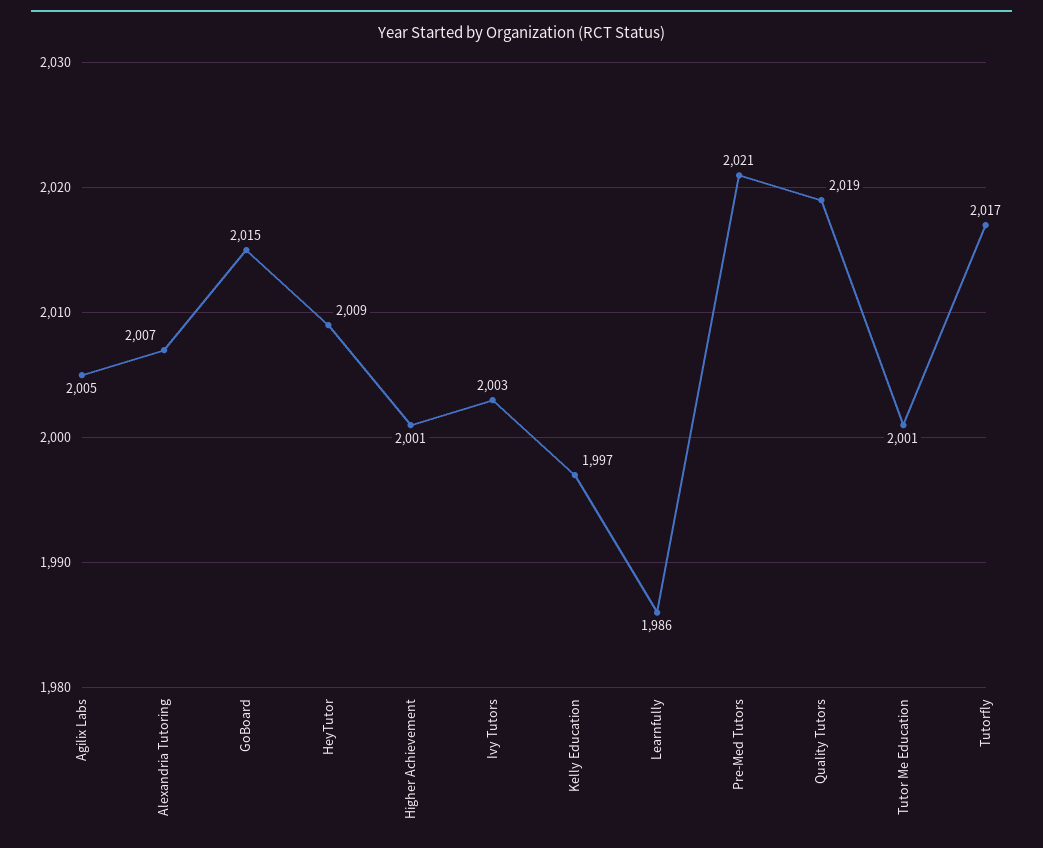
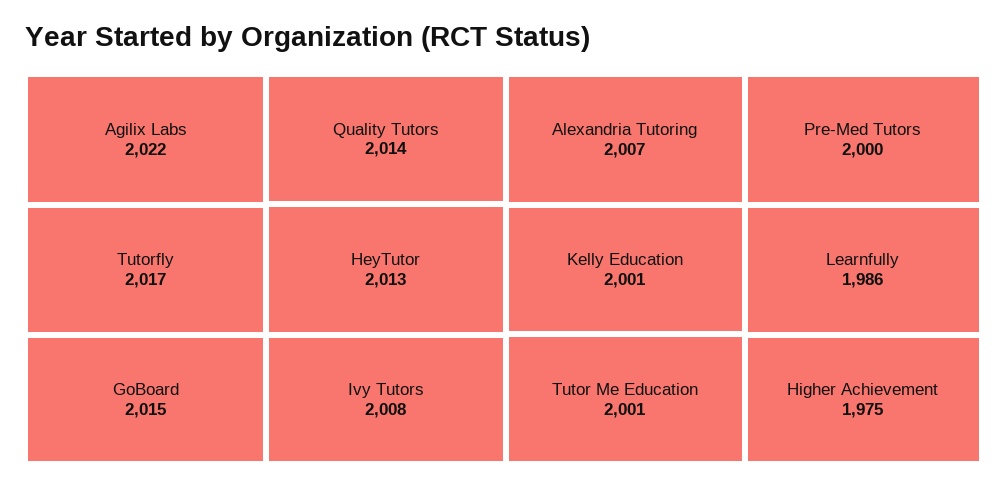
Agilix Labs: 2005 -> 2022
HeyTutor: 2009 -> 2013
Higher Achievement: 2001 -> 1975
Ivy Tutors: 2003 -> 2008
Kelly Education: 1997 -> 2001
Pre-Med Tutors: 2021 -> 2000
Quality Tutors: 2019 -> 2014

